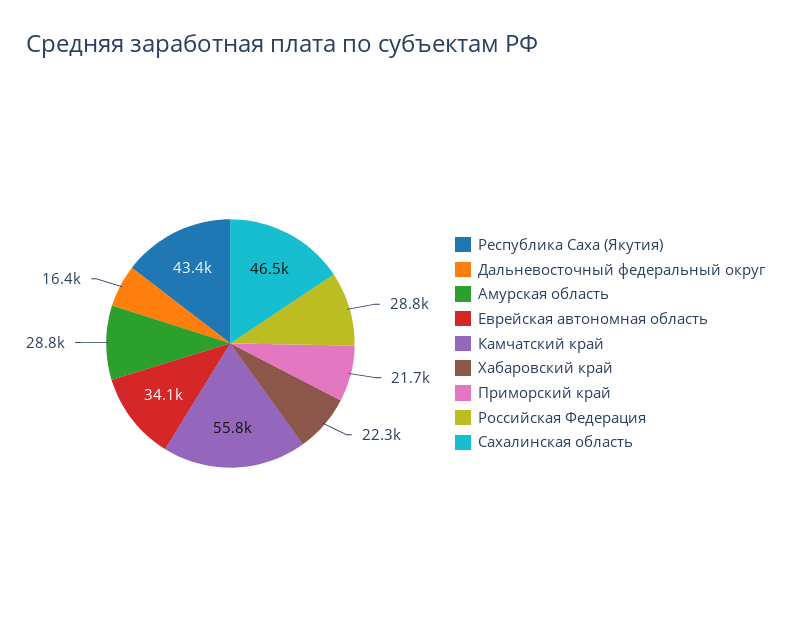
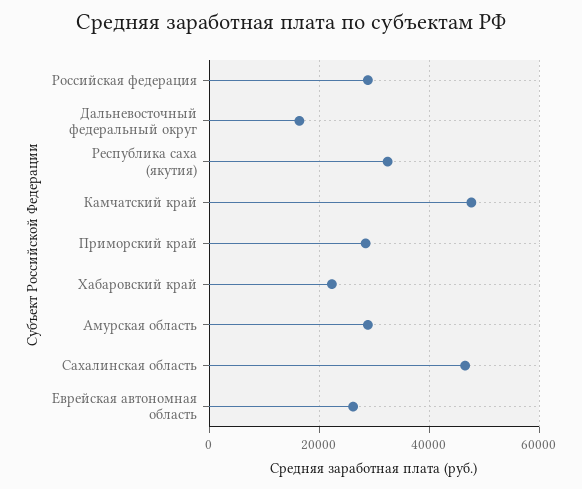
Республика Саха (Якутия): 43400 -> 32000
Еврейская автономная область: 34100 -> 26000
Камчатский край: 55800 -> 48000
Приморский край: 21700 -> 28000

